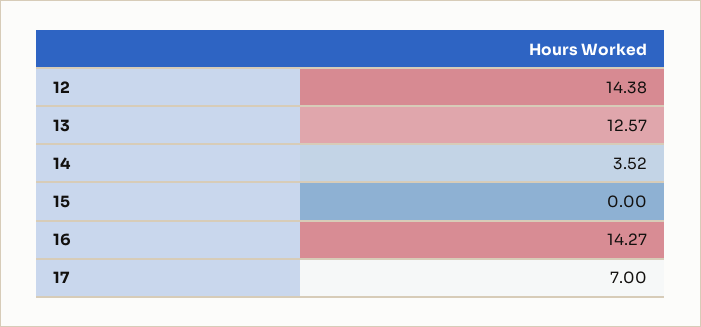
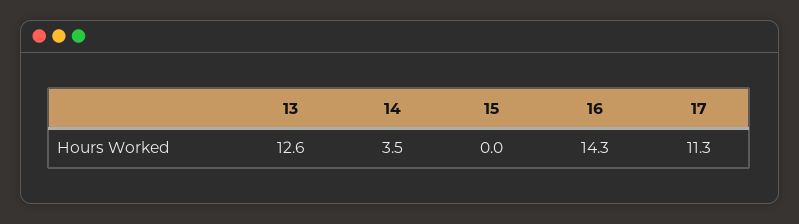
12: 14.38 -> none
17: 7 -> 11.3

